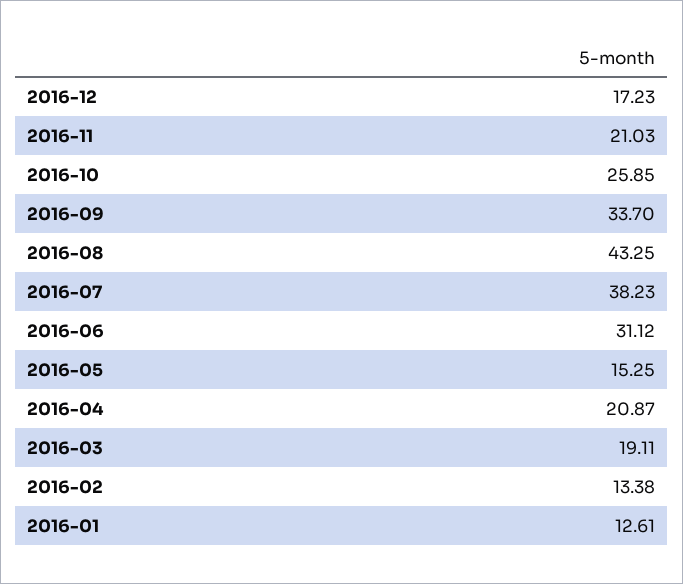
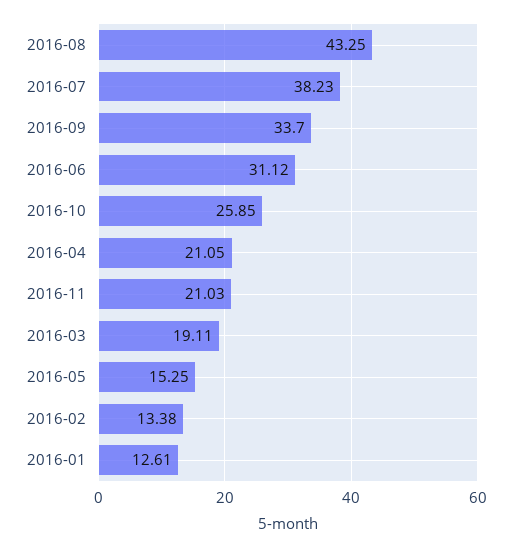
2016-12: 17.23 -> none
2016-04: 20.87 -> 21.05

